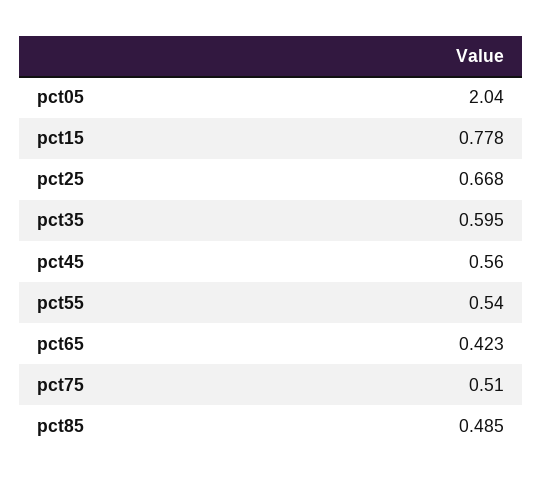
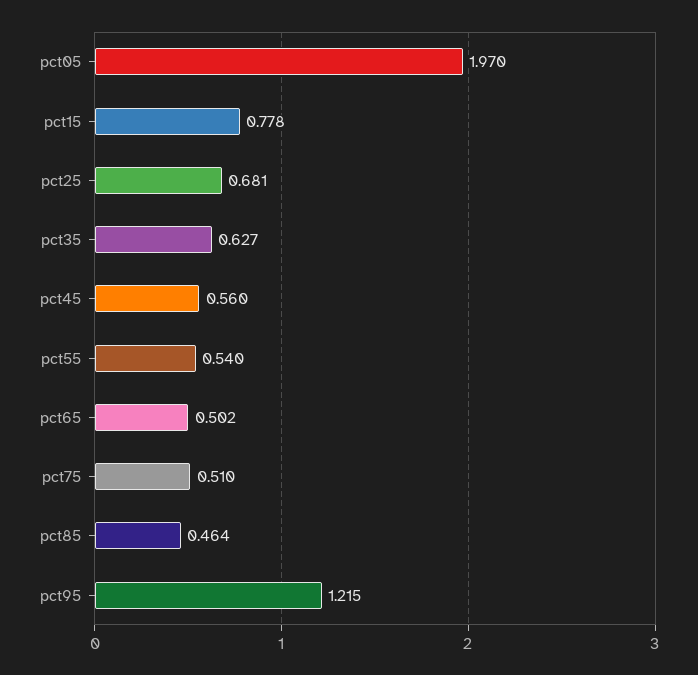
pct05: 2.04 -> 1.97
pct25: 0.668 -> 0.681
pct35: 0.595 -> 0.627
pct65: 0.423 -> 0.502
pct85: 0.485 -> 0.464
pct95: none -> 1.215

